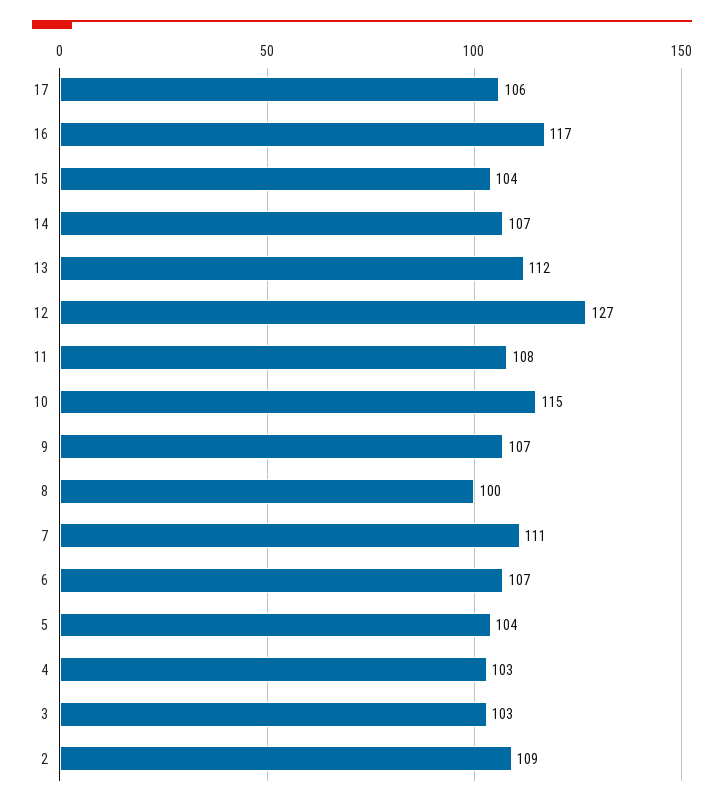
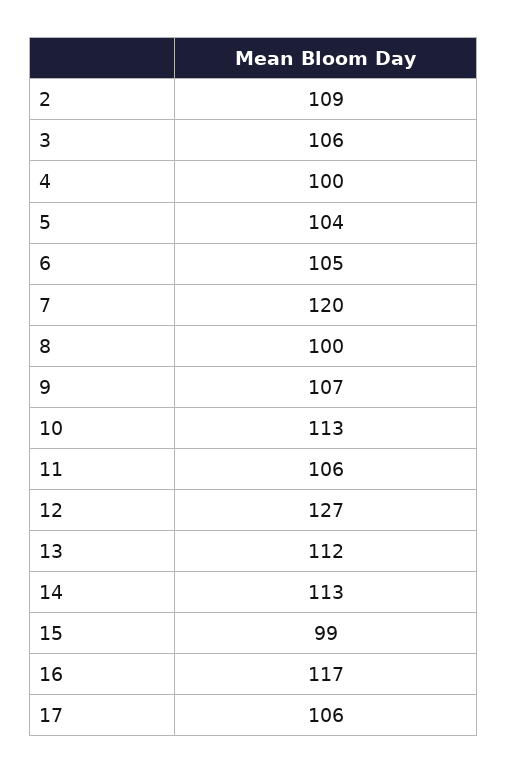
15: 104 -> 99
14: 107 -> 113
11: 108 -> 106
10: 115 -> 113
7: 111 -> 120
6: 107 -> 105
4: 103 -> 100
3: 103 -> 106

